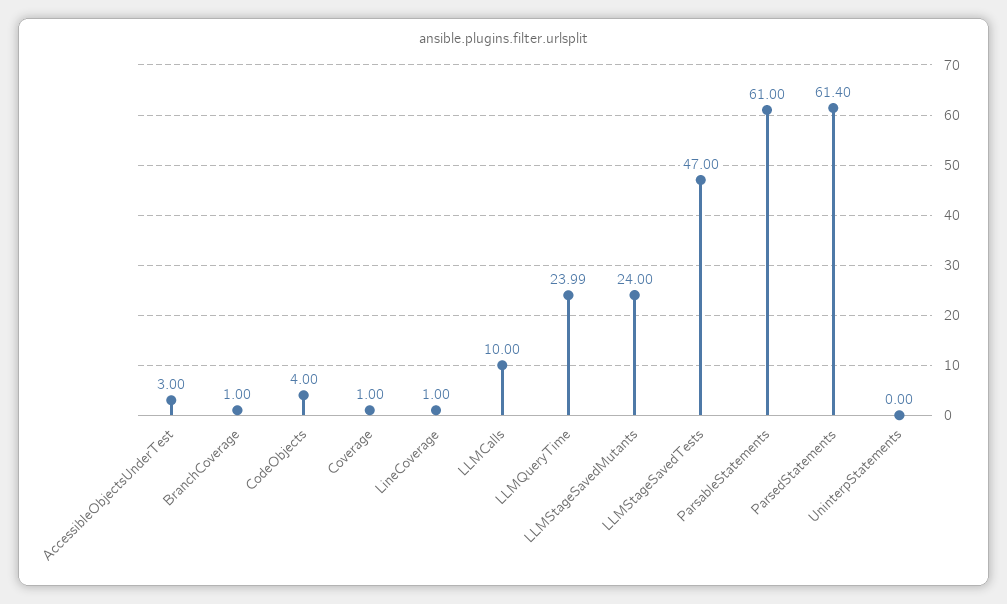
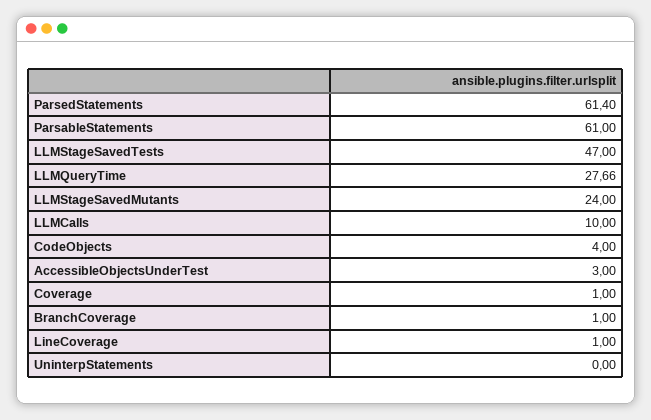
LLMQueryTime: 23.99 -> 27.66

